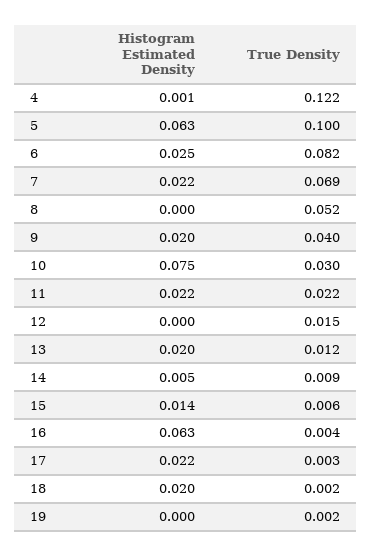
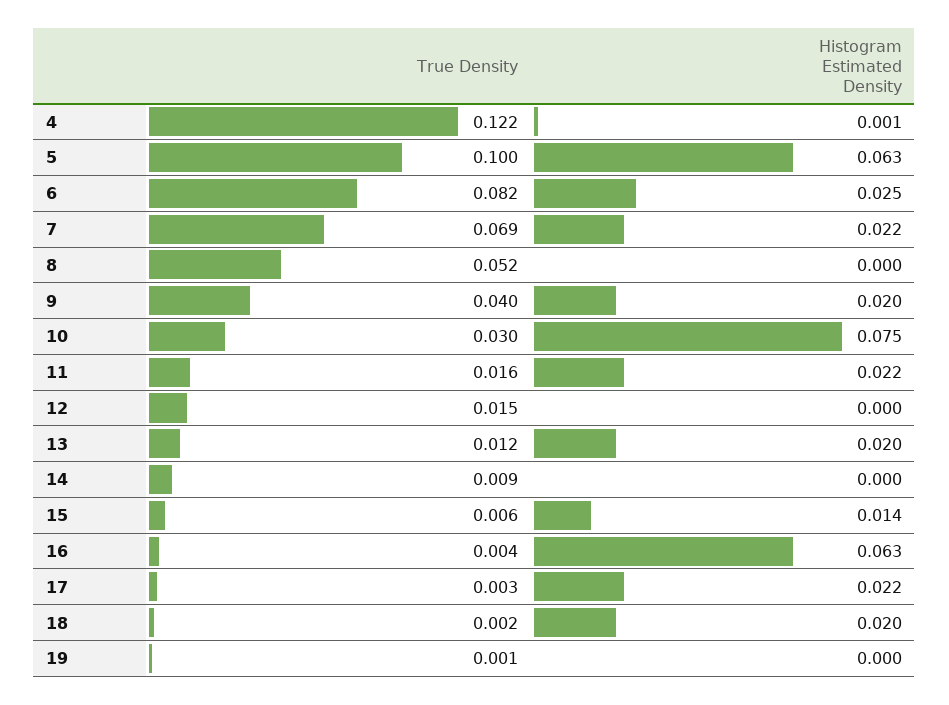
True Density, 11: 0.022 -> 0.016
Histogram Estimated Density, 14: 0.005 -> 0
True Density, 19: 0.002 -> 0.001

